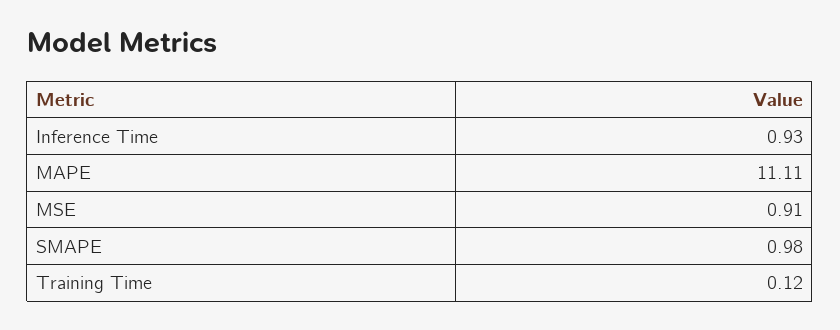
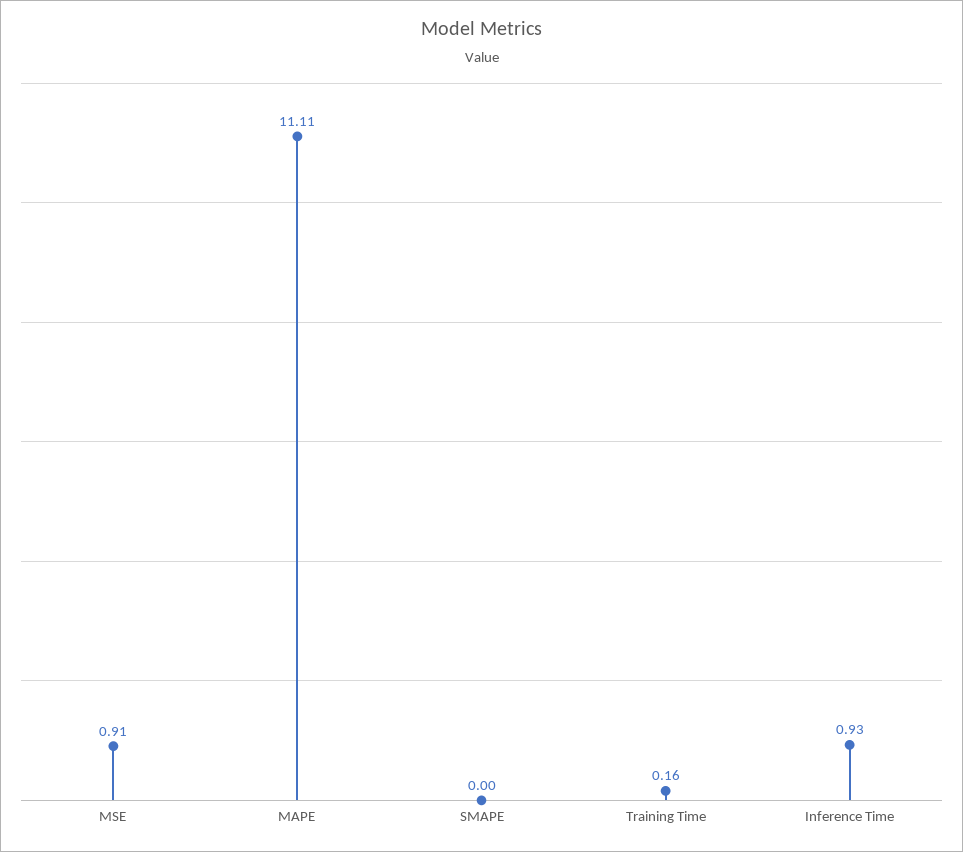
SMAPE: 0.98 -> 0
Training Time: 0.12 -> 0.16

